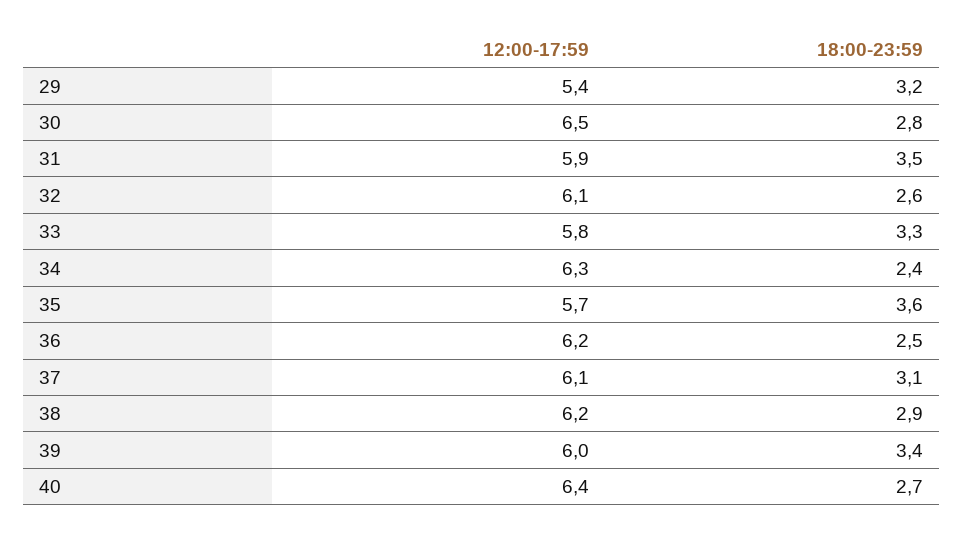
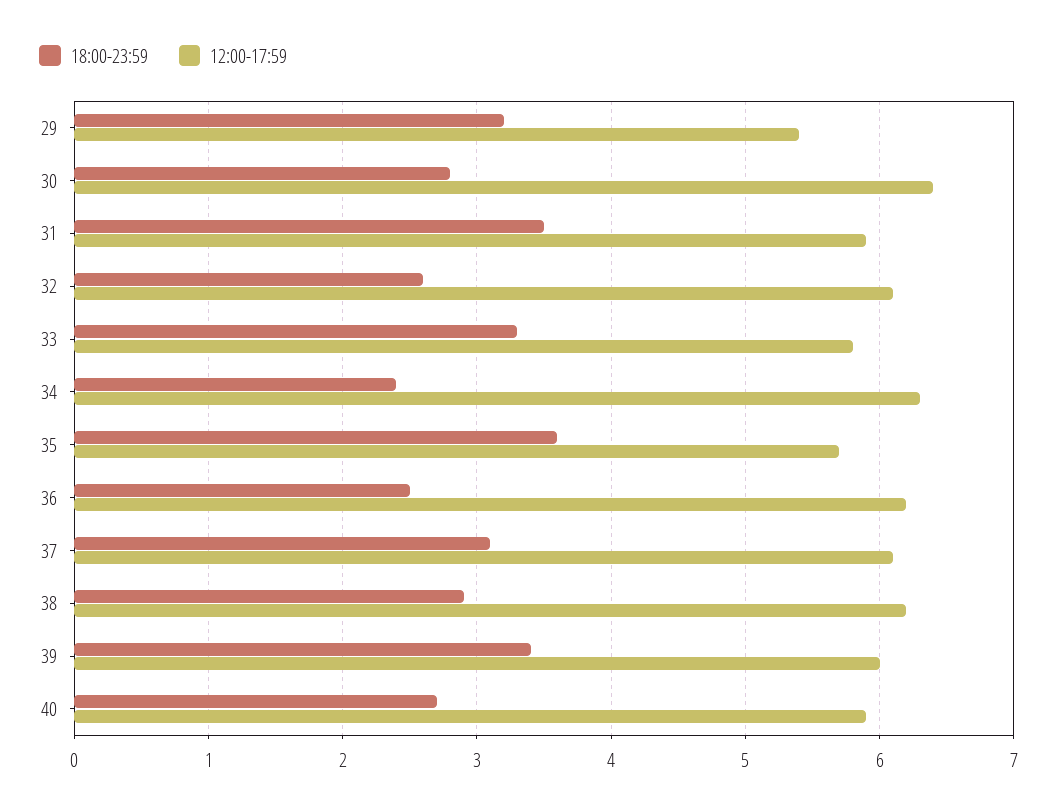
12:00-17:59, 30: 6.5 -> 6.4
12:00-17:59, 40: 6.4 -> 5.9

